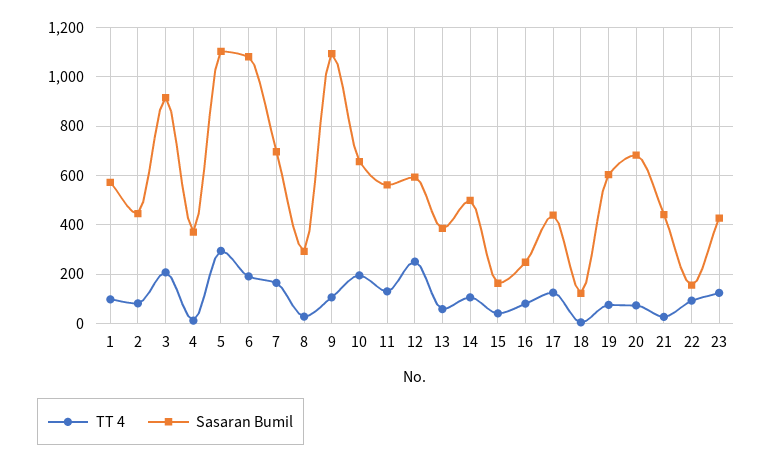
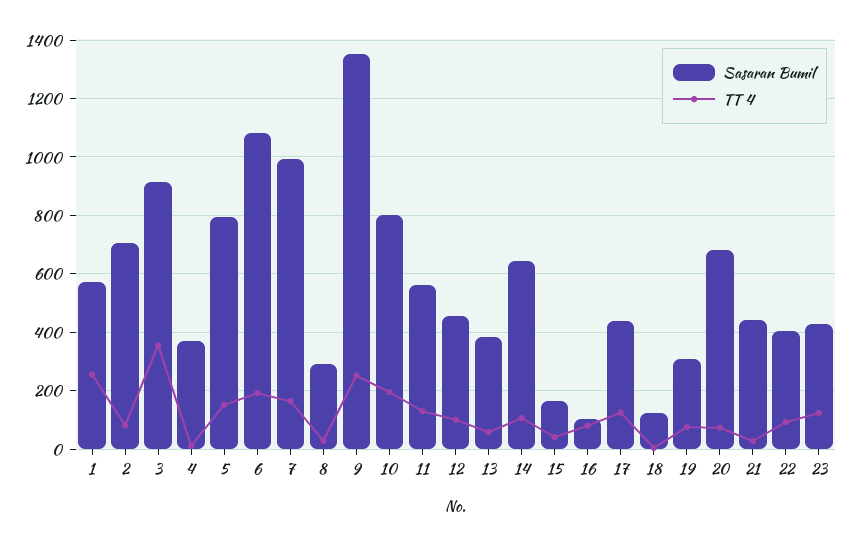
TT 4, 1: 100 -> 250
Sasaran Bumil, 2: 450 -> 700
TT 4, 3: 200 -> 350
TT 4, 5: 300 -> 150
Sasaran Bumil, 5: 1100 -> 800
Sasaran Bumil, 7: 700 -> 1000
TT 4, 9: 100 -> 250
Sasaran Bumil, 9: 1100 -> 1350
Sasaran Bumil, 10: 650 -> 800
TT 4, 12: 250 -> 100
Sasaran Bumil, 12: 600 -> 450
Sasaran Bumil, 14: 500 -> 650
Sasaran Bumil, 16: 250 -> 100
Sasaran Bumil, 19: 600 -> 300
Sasaran Bumil, 22: 150 -> 400

